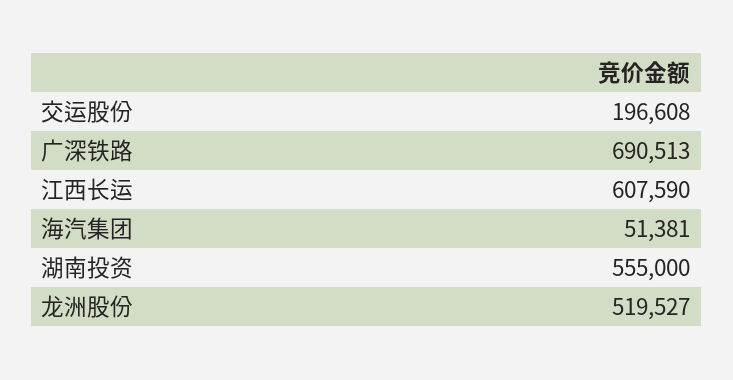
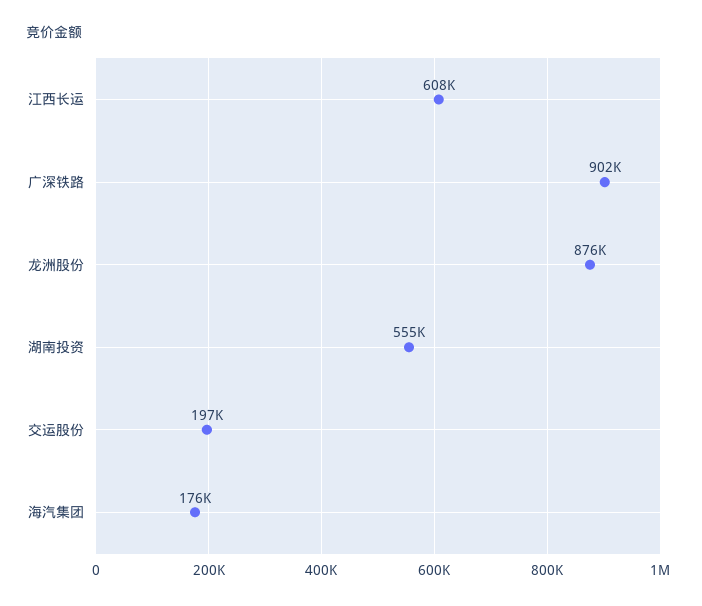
广深铁路: 690513 -> 902000
海汽集团: 51381 -> 176000
龙洲股份: 519527 -> 876000

